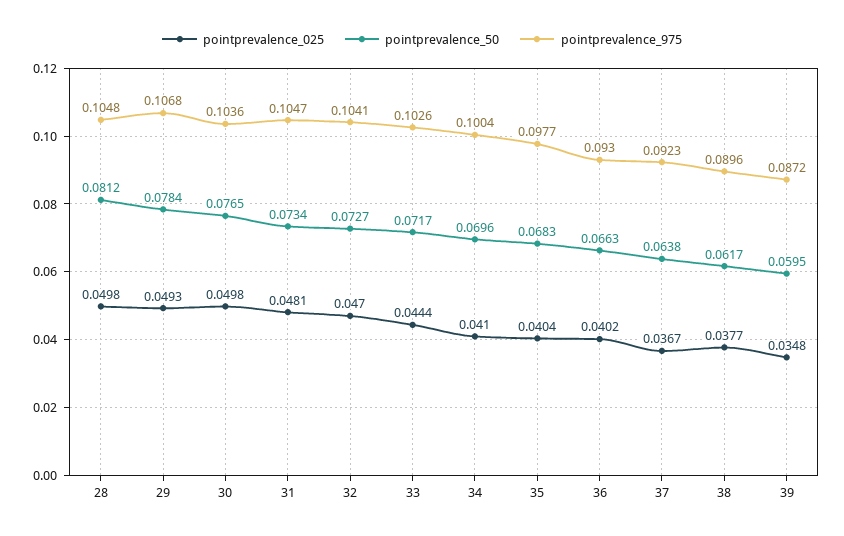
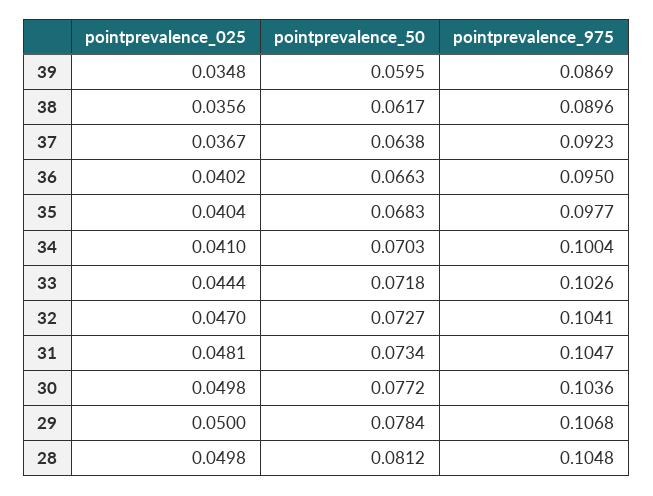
pointprevalence_025, 29: 0.0493 -> 0.05
pointprevalence_50, 30: 0.0765 -> 0.0772
pointprevalence_50, 33: 0.0717 -> 0.0718
pointprevalence_50, 34: 0.0696 -> 0.0703
pointprevalence_975, 36: 0.093 -> 0.095
pointprevalence_025, 38: 0.0377 -> 0.0356
pointprevalence_975, 39: 0.0872 -> 0.0869

